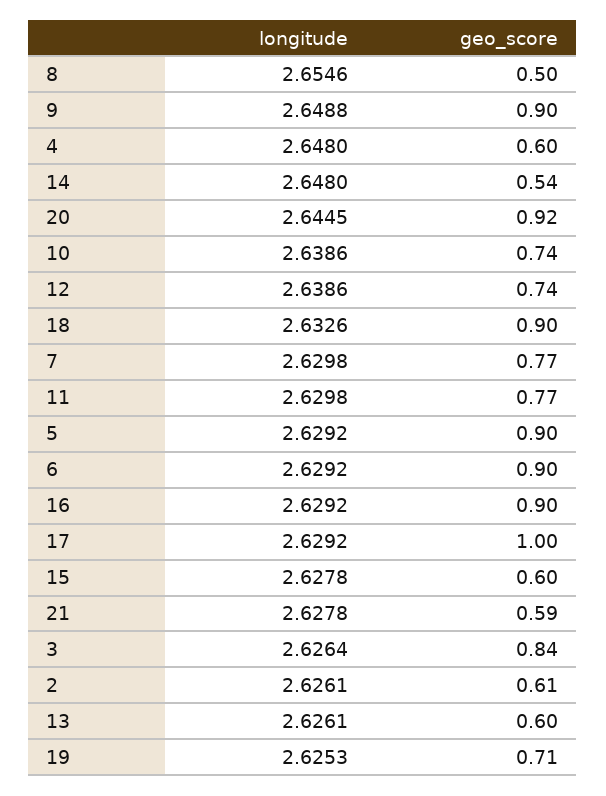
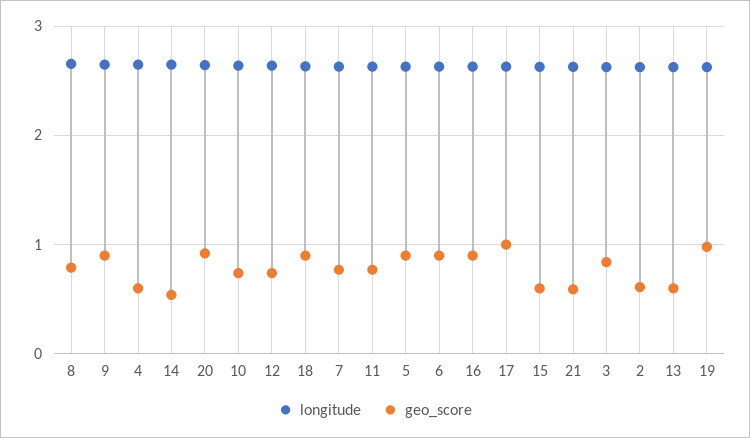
geo_score, 8: 0.5 -> 0.8
geo_score, 19: 0.71 -> 1

